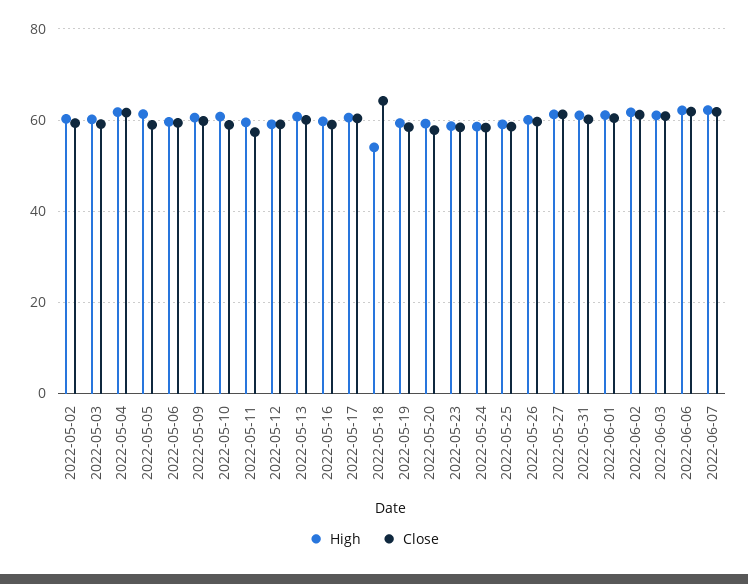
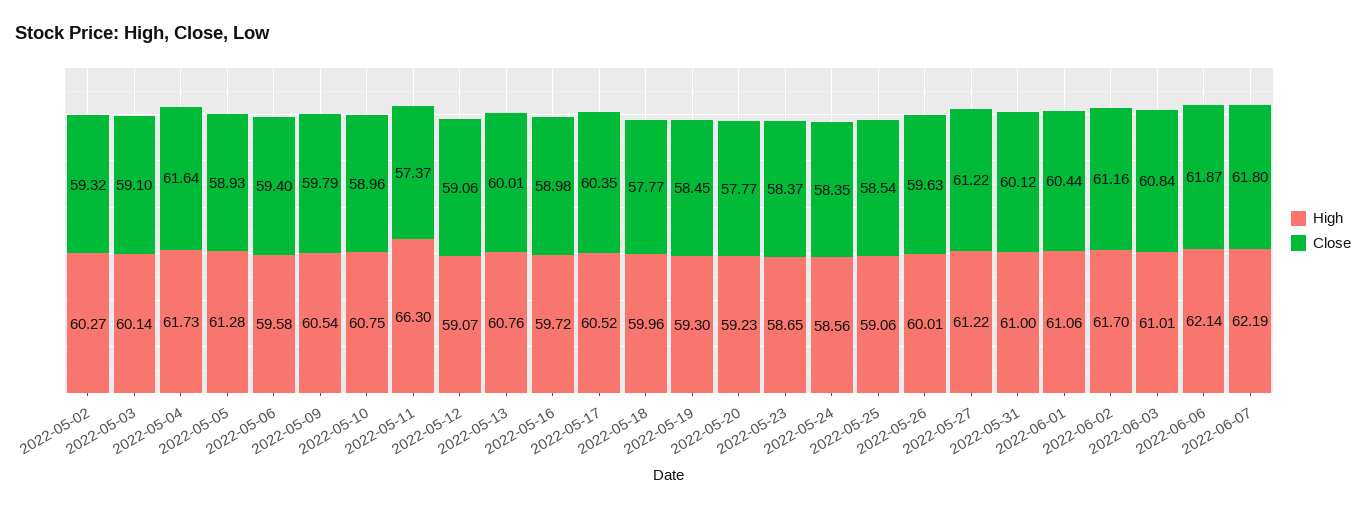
High, 2022-05-11: 60 -> 66.3
High, 2022-05-18: 54 -> 59.96
Close, 2022-05-18: 64 -> 57.77

